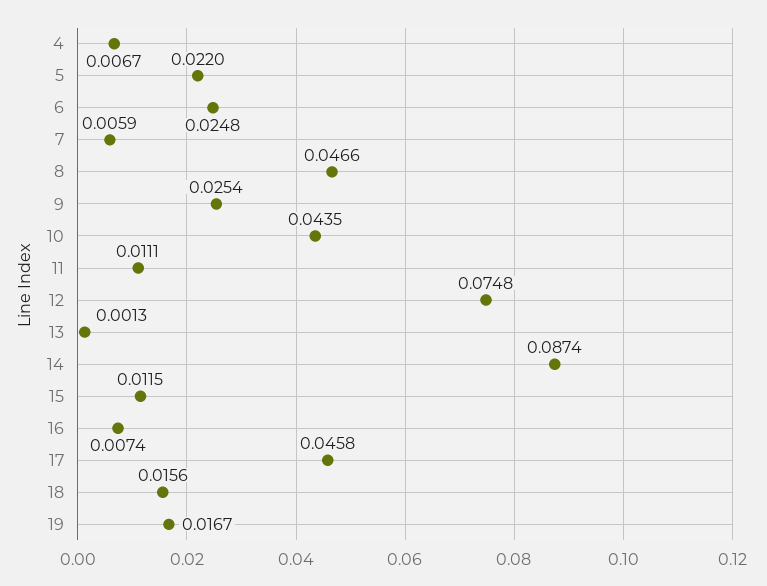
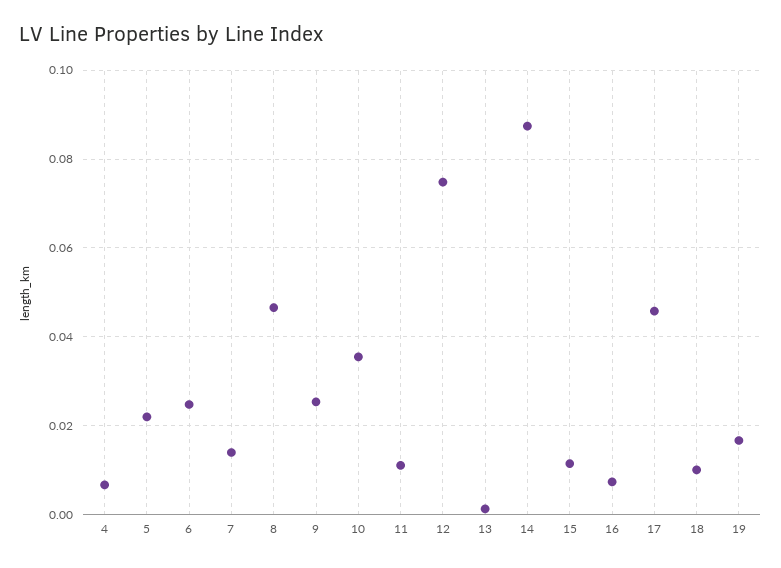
7: 0.0059 -> 0.014
10: 0.0435 -> 0.036
18: 0.0156 -> 0.01

